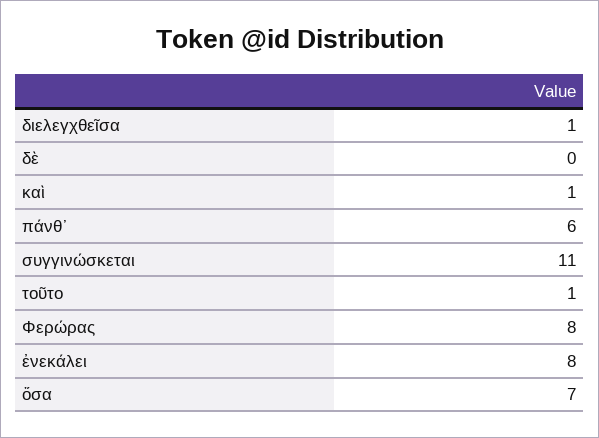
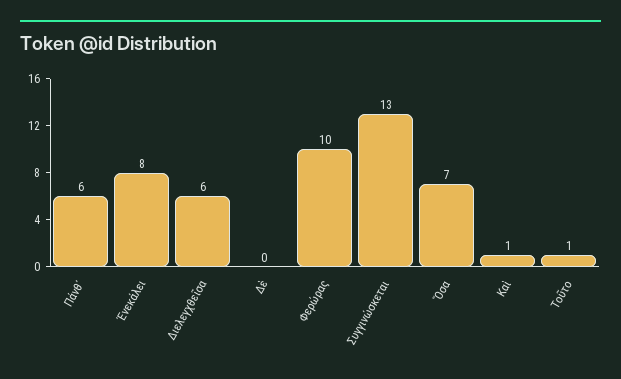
διελεγχθεῖσα: 1 -> 6
συγγινώσκεται: 11 -> 13
Φερώρας: 8 -> 10

